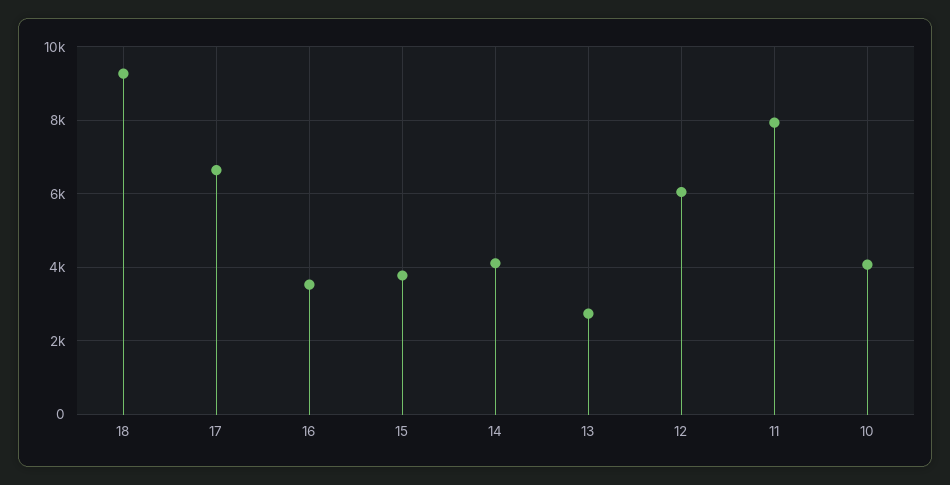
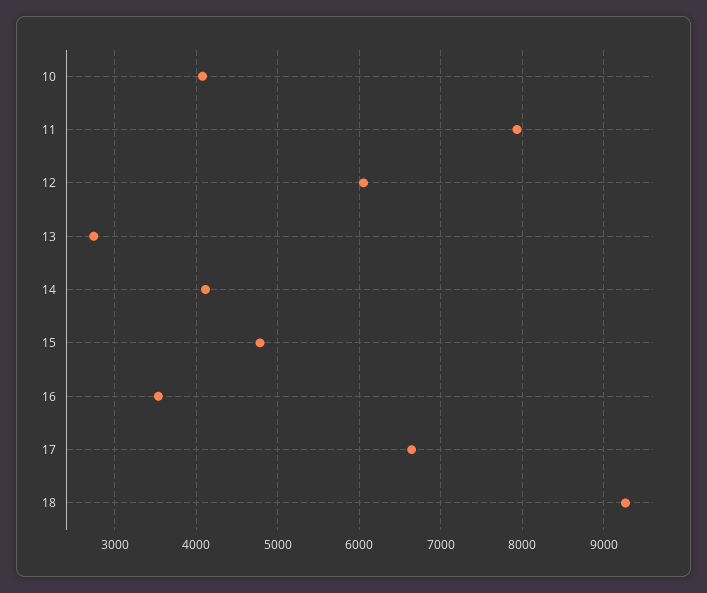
15: 3800 -> 4800

